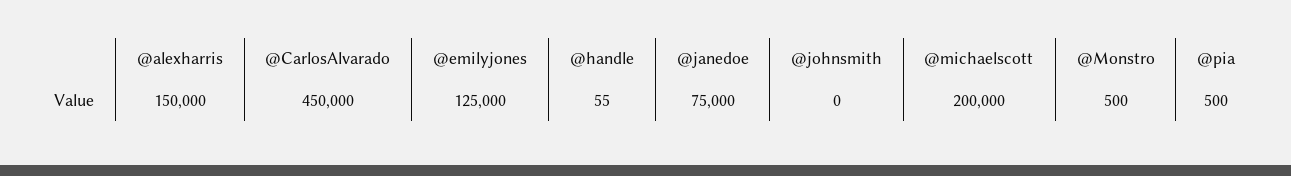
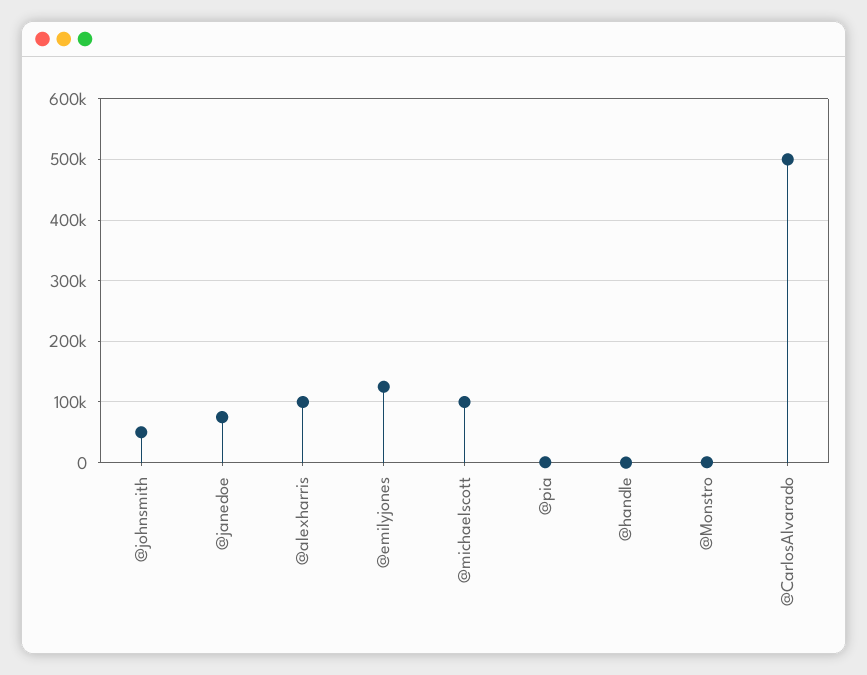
@alexharris: 150000 -> 100000
@CarlosAlvarado: 450000 -> 500000
@johnsmith: 0 -> 50000
@michaelscott: 200000 -> 100000

